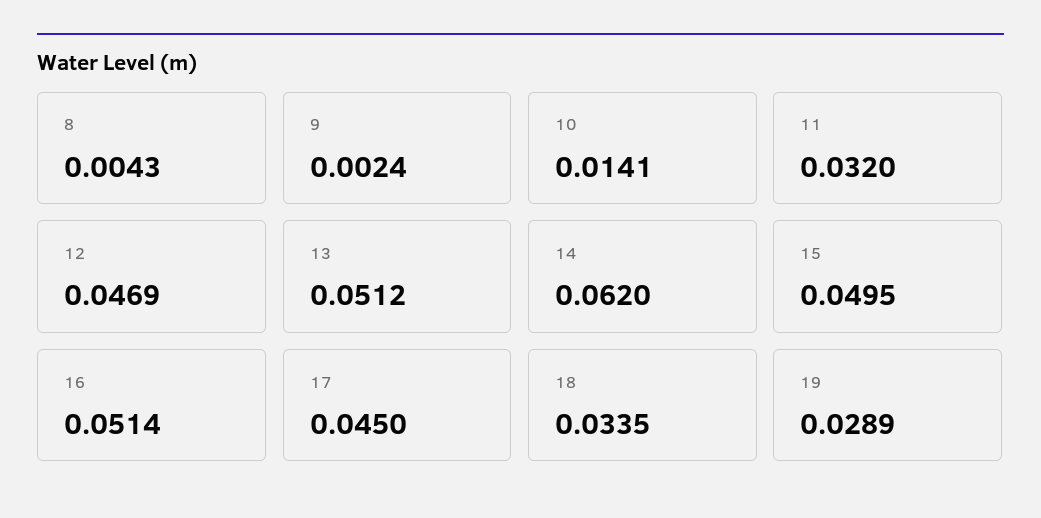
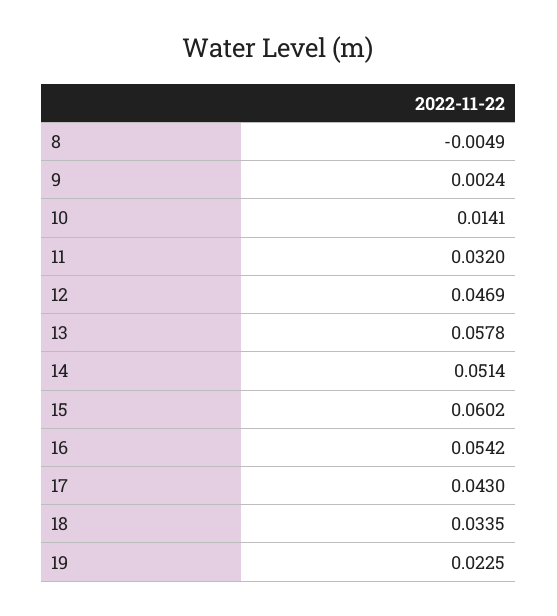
8: 0.0043 -> -0.0049
13: 0.0512 -> 0.0578
14: 0.062 -> 0.0514
15: 0.0495 -> 0.0602
16: 0.0514 -> 0.0542
17: 0.045 -> 0.043
19: 0.0289 -> 0.0225

